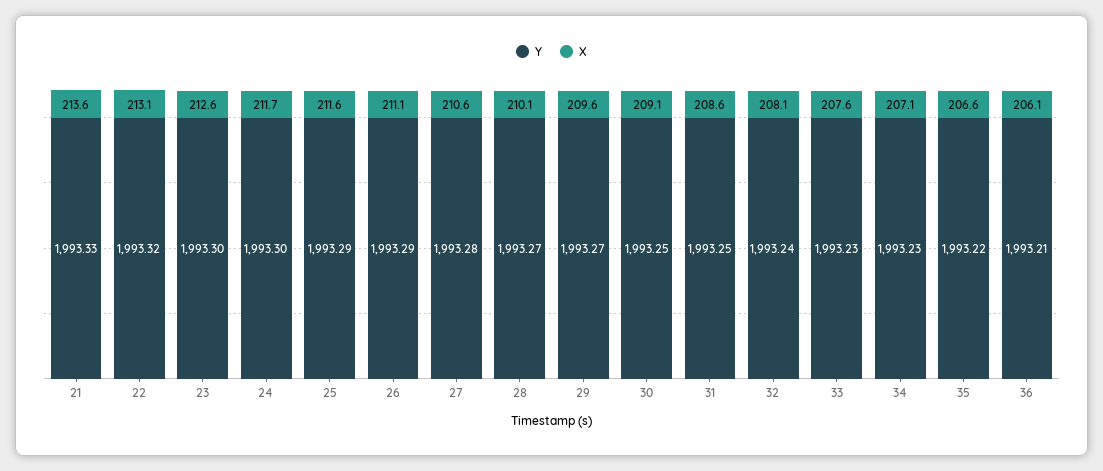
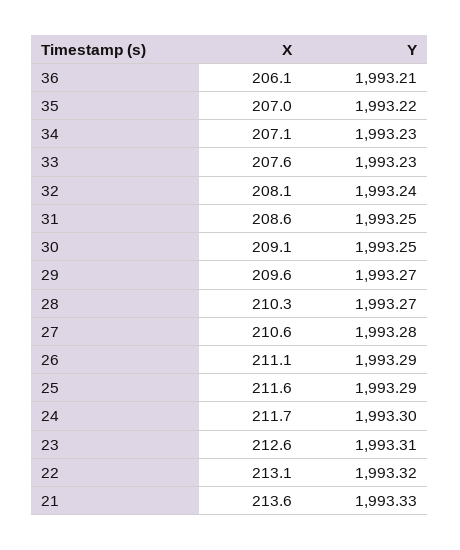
Y, 23: 1993.3 -> 1993.31
X, 28: 210.1 -> 210.3
X, 35: 206.6 -> 207

